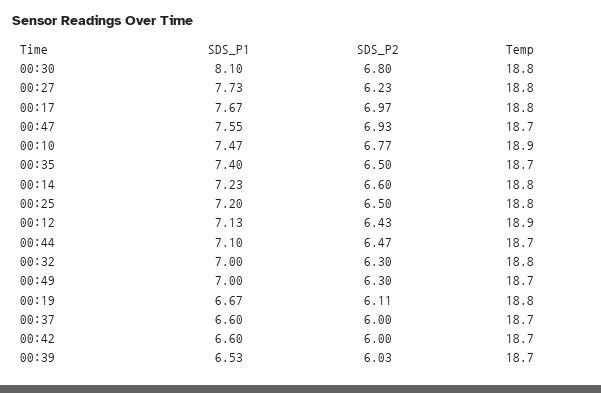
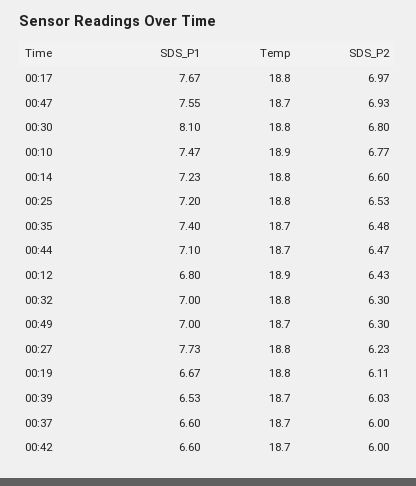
SDS_P2, 00:35: 6.5 -> 6.48
SDS_P2, 00:25: 6.5 -> 6.53
SDS_P1, 00:12: 7.13 -> 6.8

